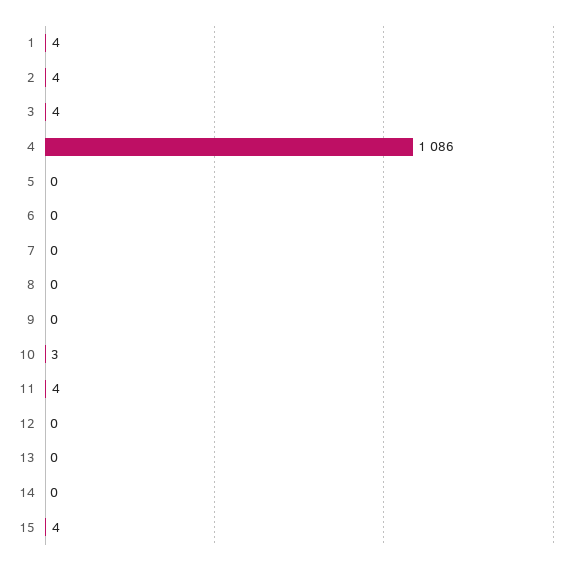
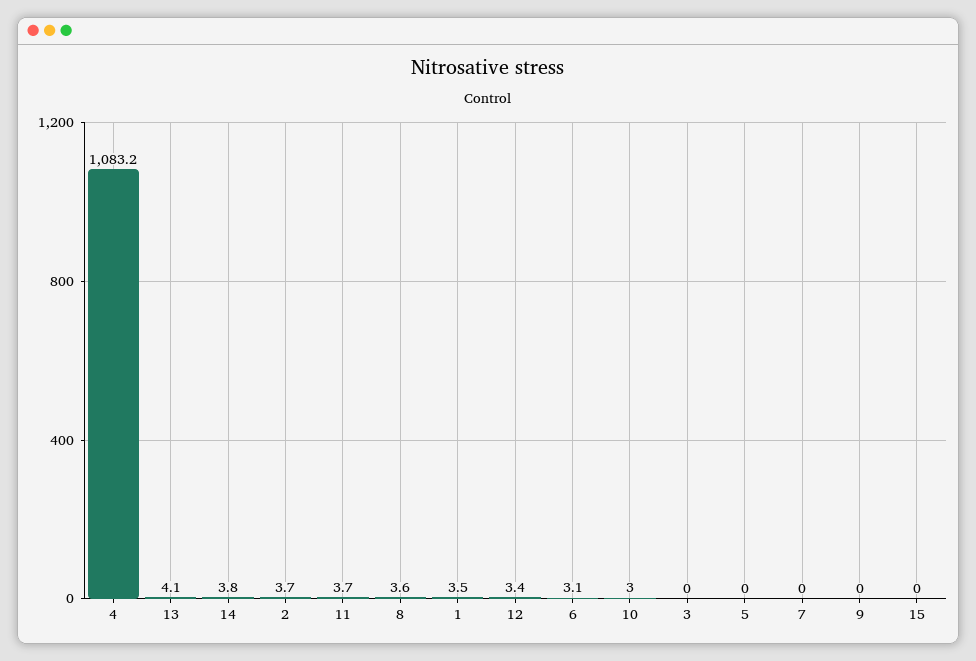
3: 4 -> 0
4: 1086 -> 1083.2
6: 0 -> 3.1
8: 0 -> 3.6
12: 0 -> 3.4
13: 0 -> 4.1
14: 0 -> 3.8
15: 4 -> 0

